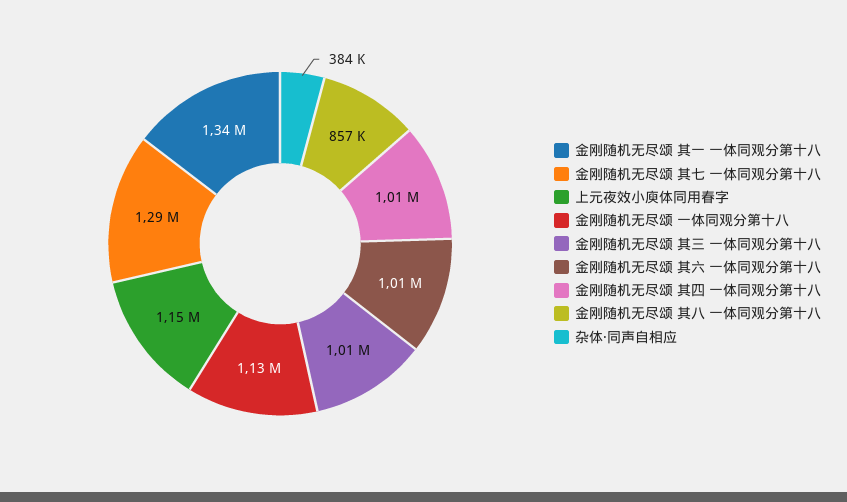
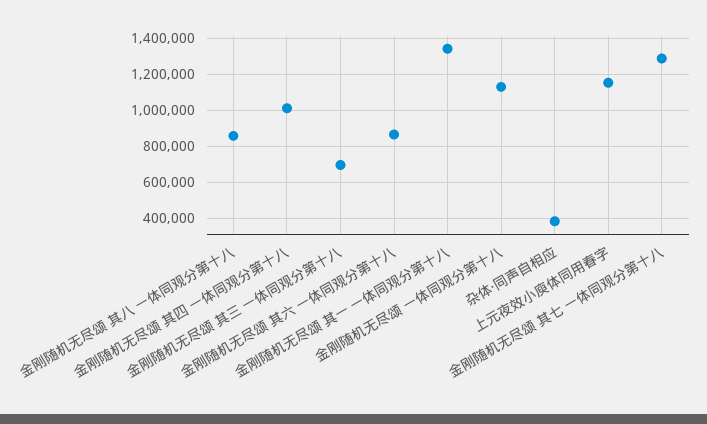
金刚随机无尽颂 其三 一体同观分第十八: 1010000 -> 700000
金刚随机无尽颂 其六 一体同观分第十八: 1010000 -> 850000

